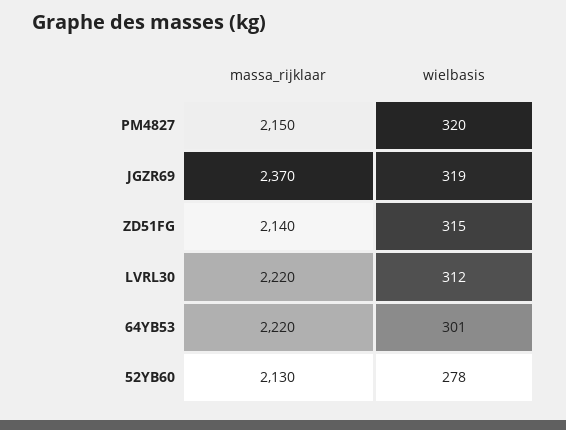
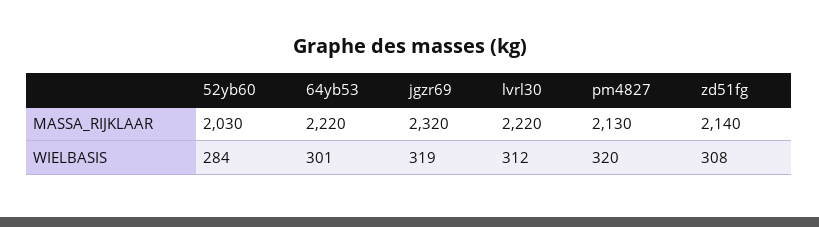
massa_rijklaar, PM4827: 2150 -> 2130
massa_rijklaar, JGZR69: 2370 -> 2320
wielbasis, ZD51FG: 315 -> 308
massa_rijklaar, 52YB60: 2130 -> 2030
wielbasis, 52YB60: 278 -> 284

